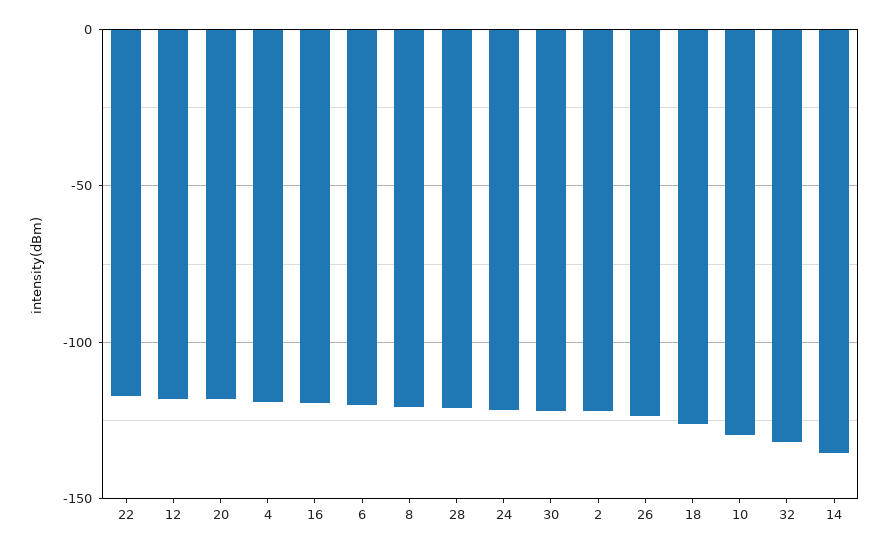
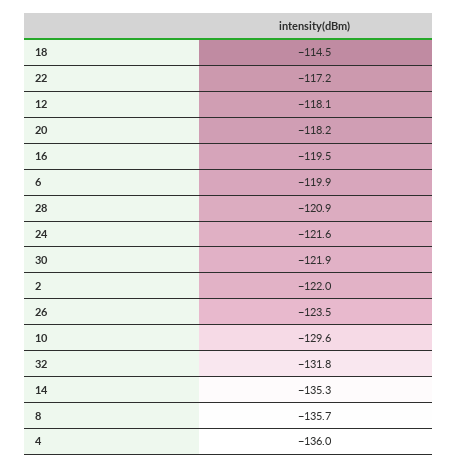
4: -120 -> -136
8: -120 -> -135.7
18: -125 -> -114.5

